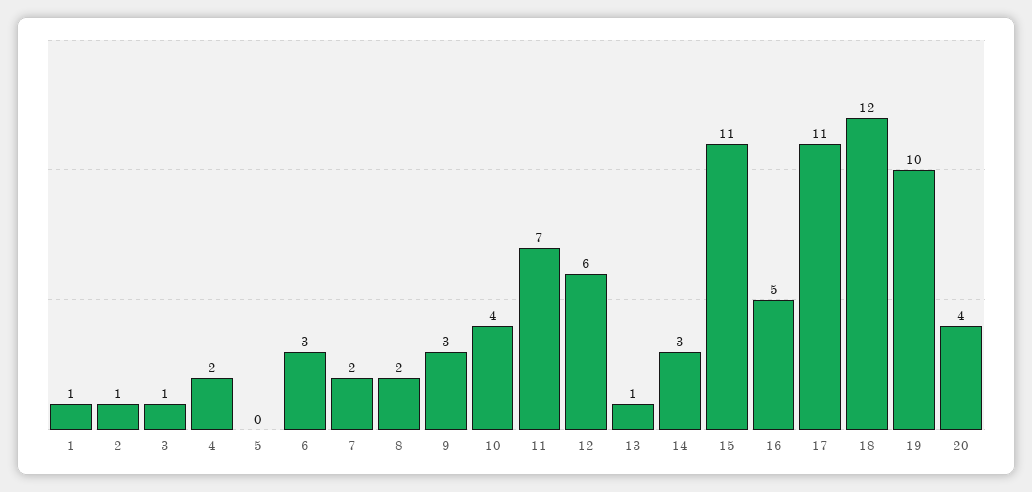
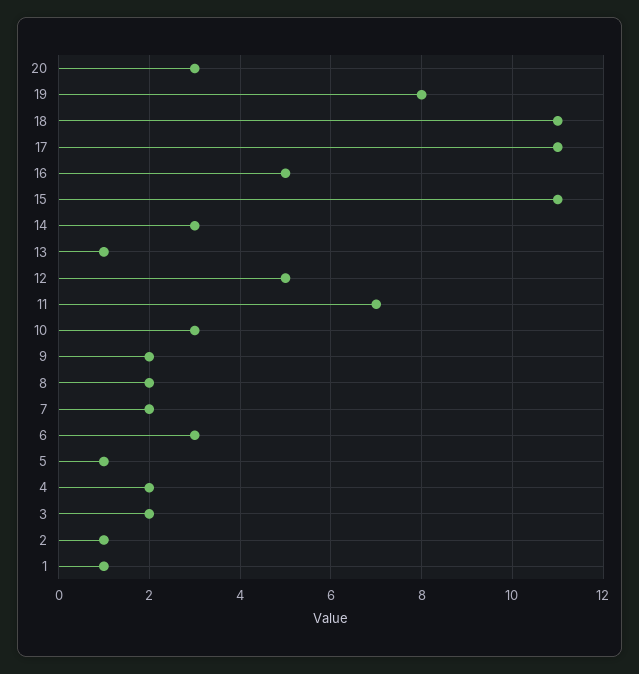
3: 1 -> 2
5: 0 -> 1
9: 3 -> 2
10: 4 -> 3
12: 6 -> 5
18: 12 -> 11
19: 10 -> 8
20: 4 -> 3

